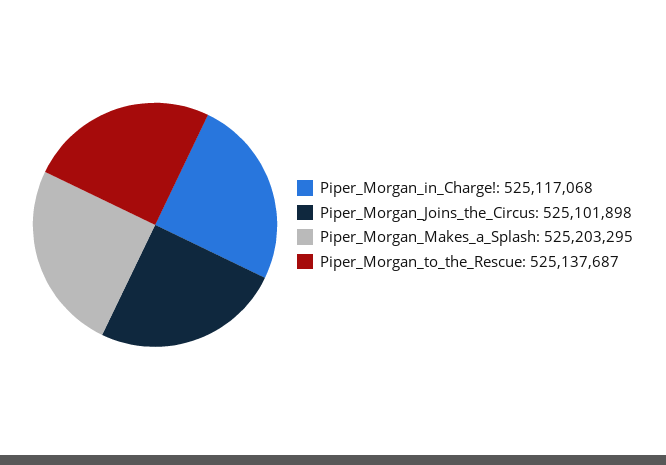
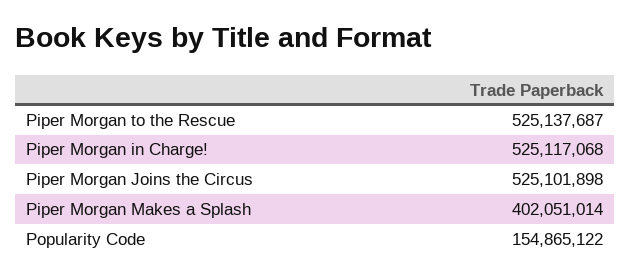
Piper_Morgan_Makes_a_Splash: 525203295 -> 402051014
Popularity Code: none -> 154865122

